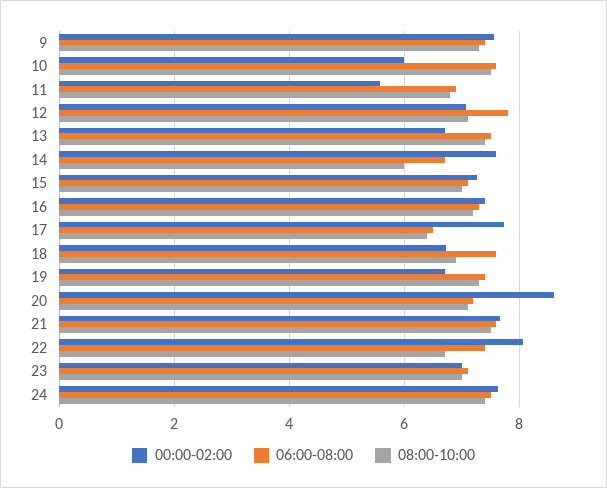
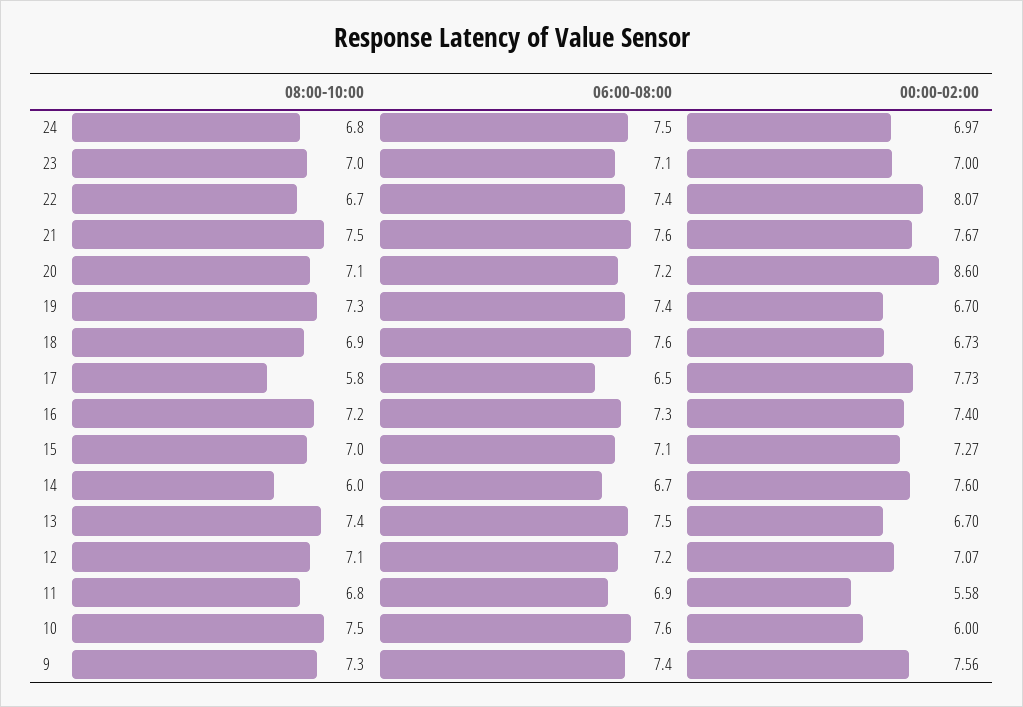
06:00-08:00, 12: 7.8 -> 7.2
08:00-10:00, 17: 6.4 -> 5.8
00:00-02:00, 24: 7.6 -> 6.97
08:00-10:00, 24: 7.4 -> 6.8

